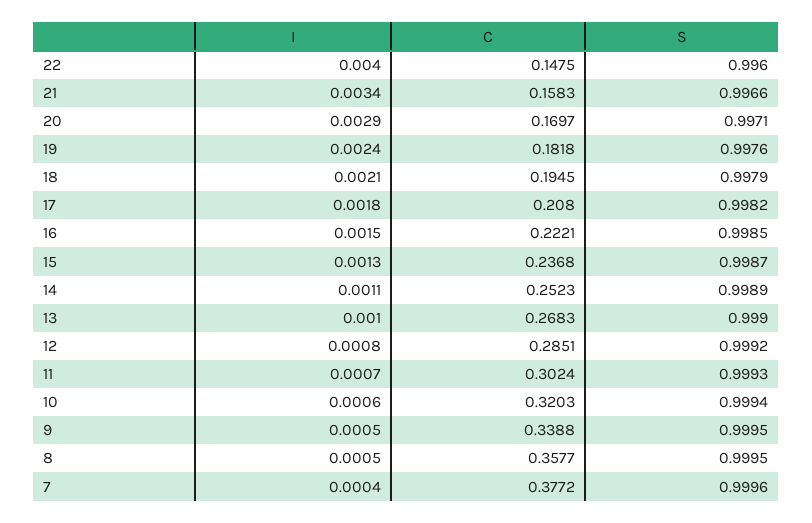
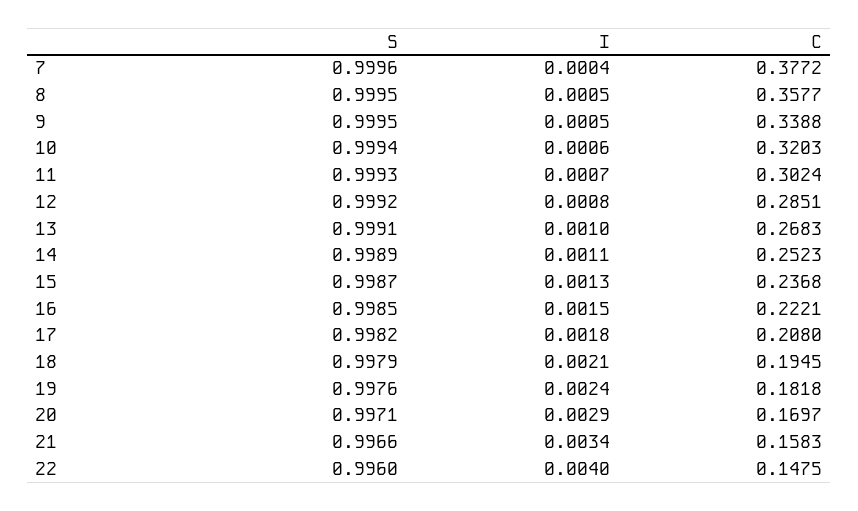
S, 13: 0.999 -> 0.9991

